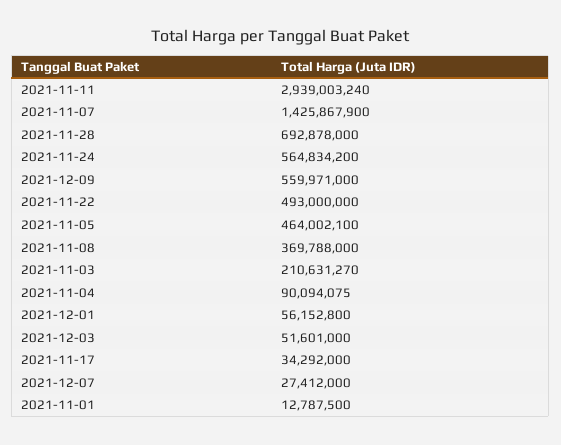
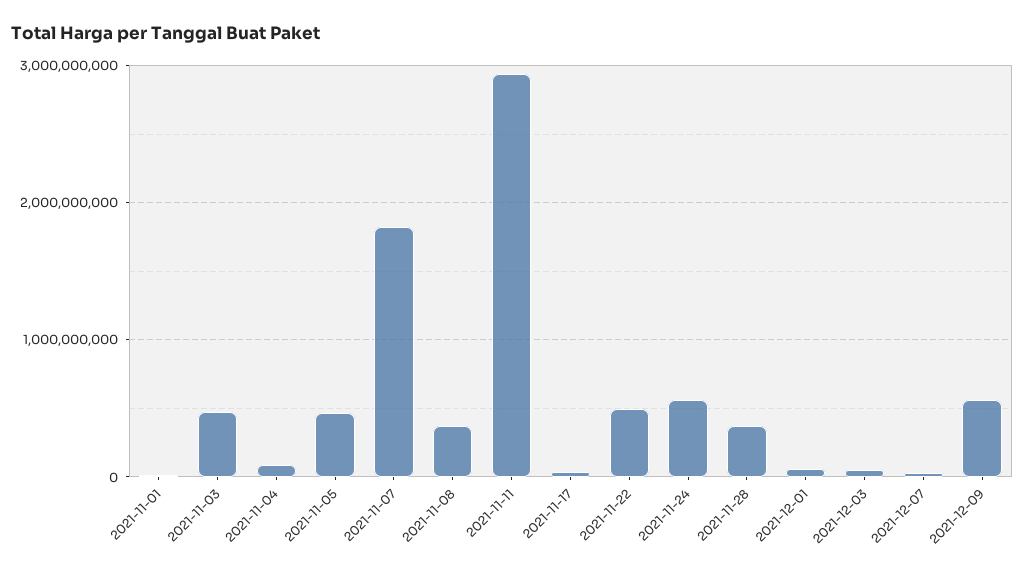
2021-11-07: 1425867900 -> 1800000000
2021-11-28: 692878000 -> 400000000
2021-11-03: 210631270 -> 500000000

